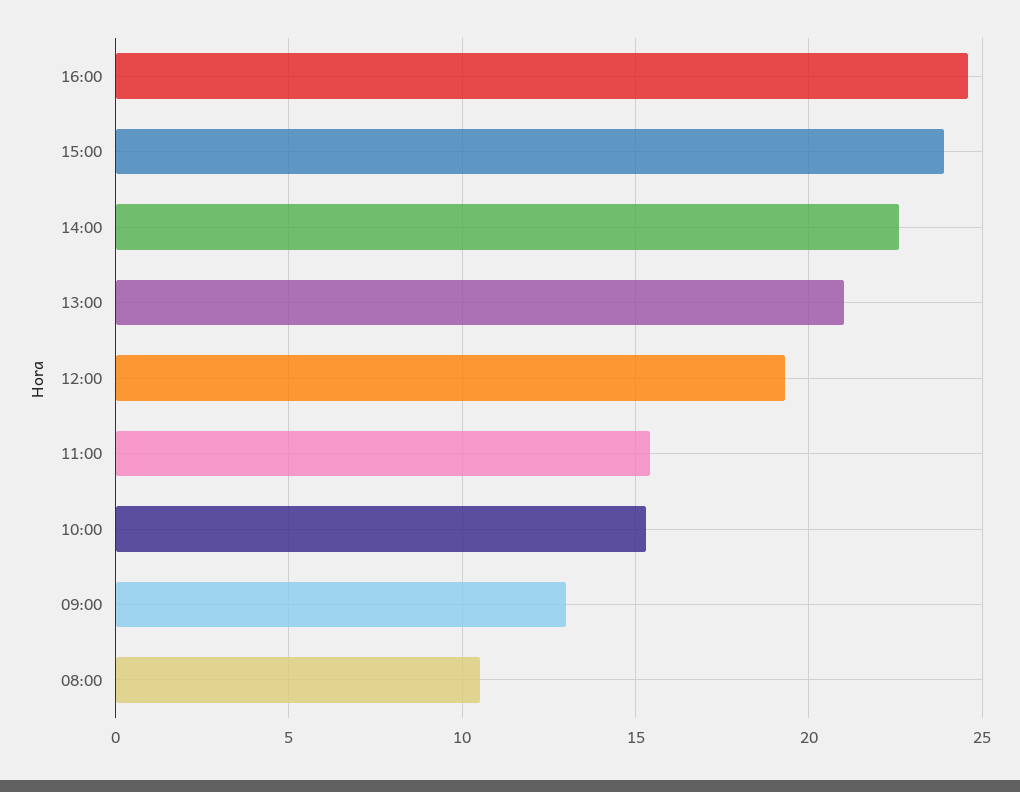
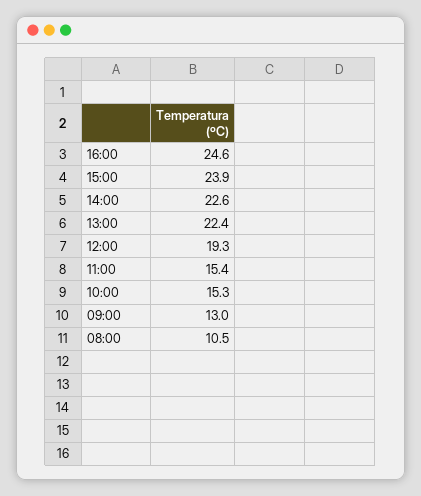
13:00: 21 -> 22.4

